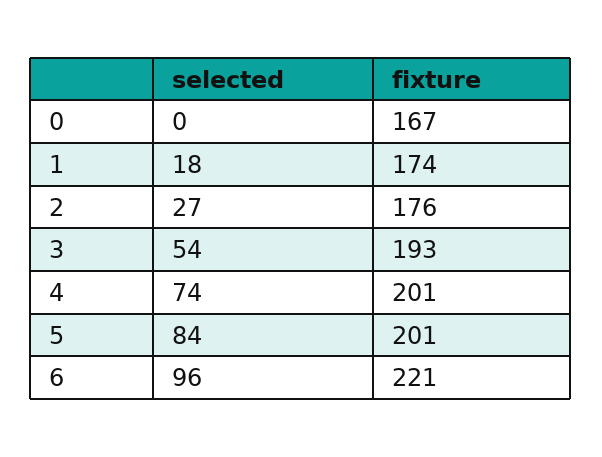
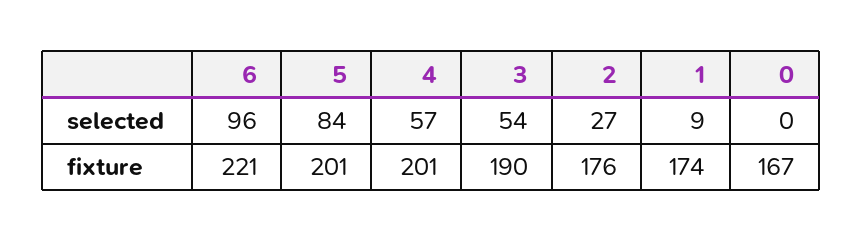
selected, 1: 18 -> 9
fixture, 3: 193 -> 190
selected, 4: 74 -> 57

